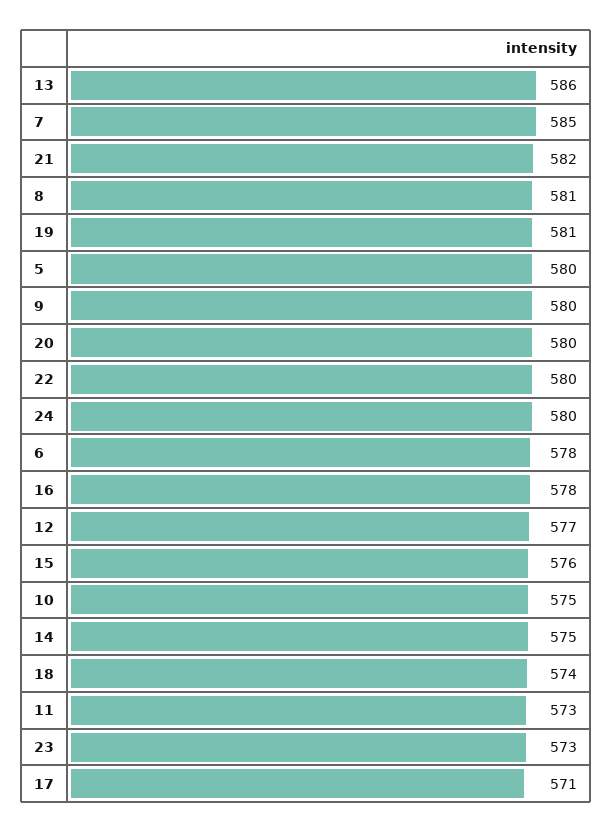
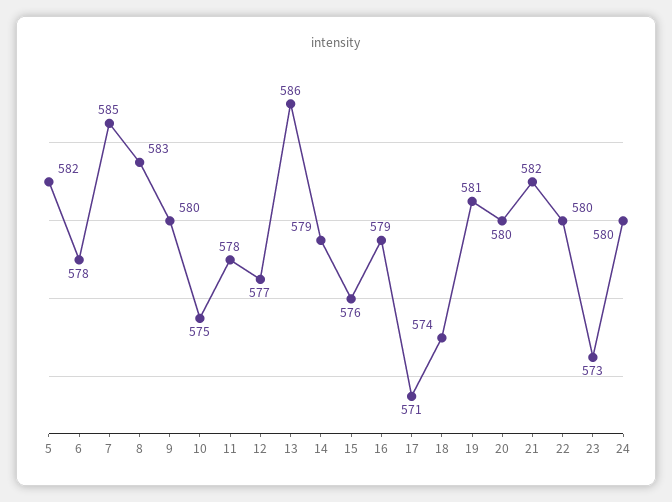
8: 581 -> 583
5: 580 -> 582
16: 578 -> 579
14: 575 -> 579
11: 573 -> 578

